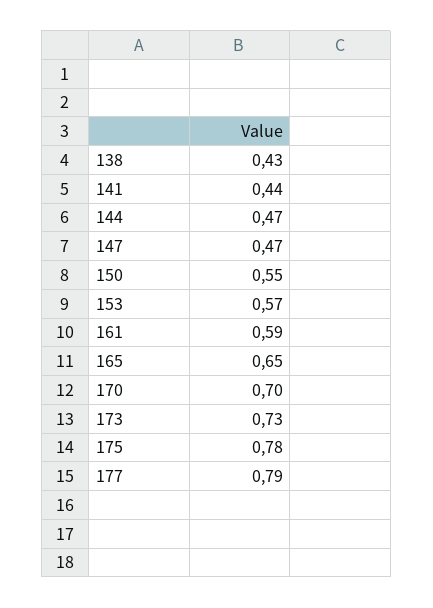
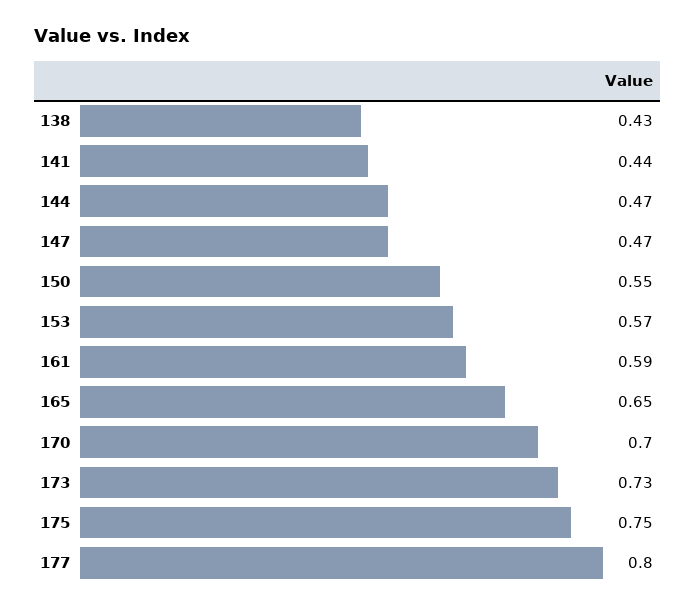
175: 0.78 -> 0.75
177: 0.79 -> 0.8

